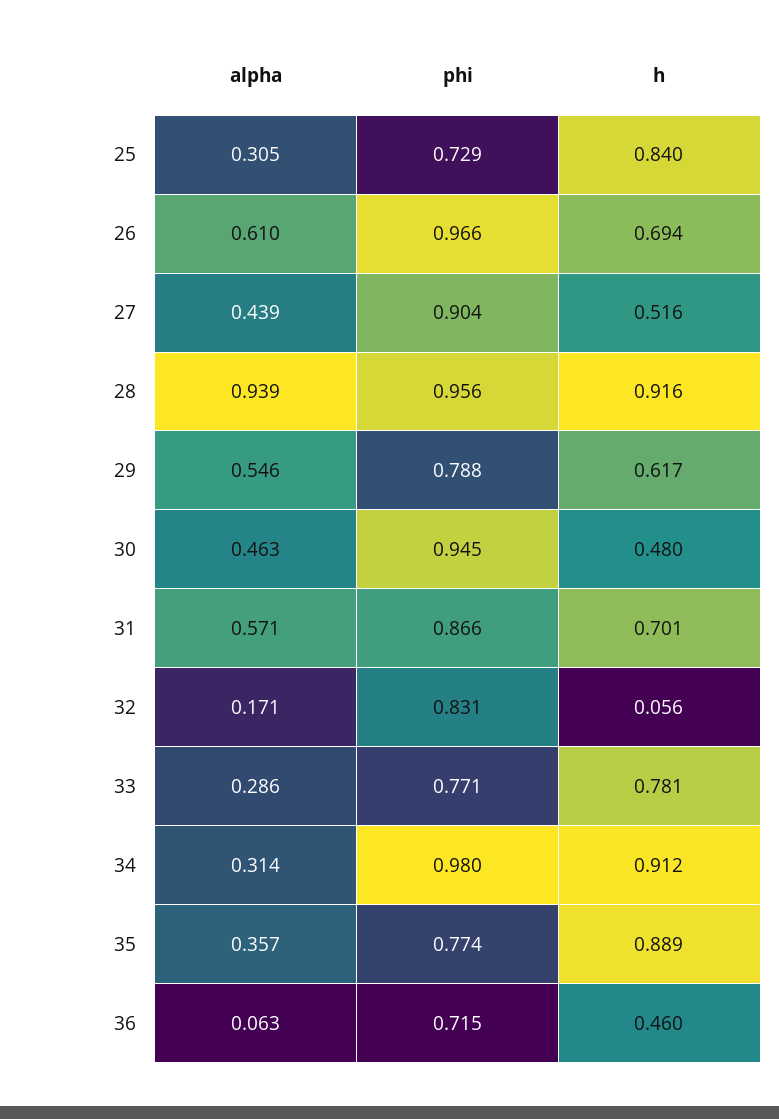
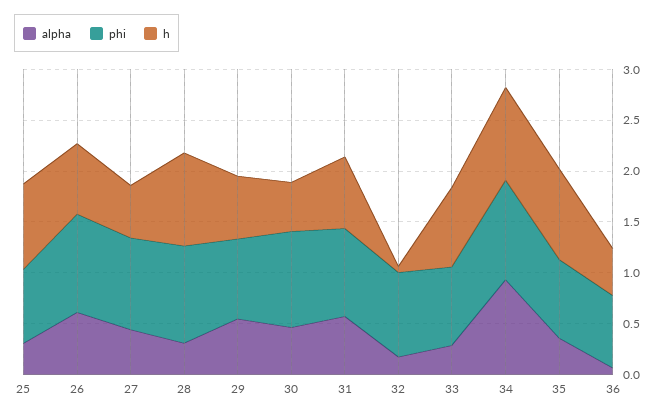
alpha, 28: 0.939 -> 0.3
alpha, 34: 0.314 -> 0.9

